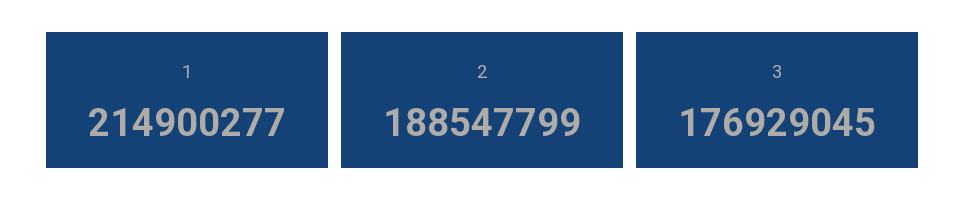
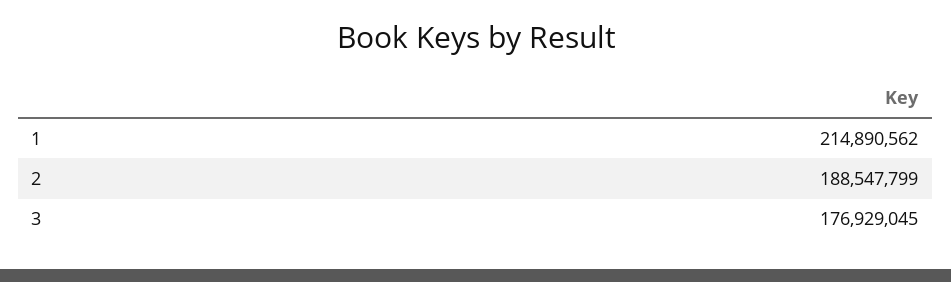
1: 214900277 -> 214890562

